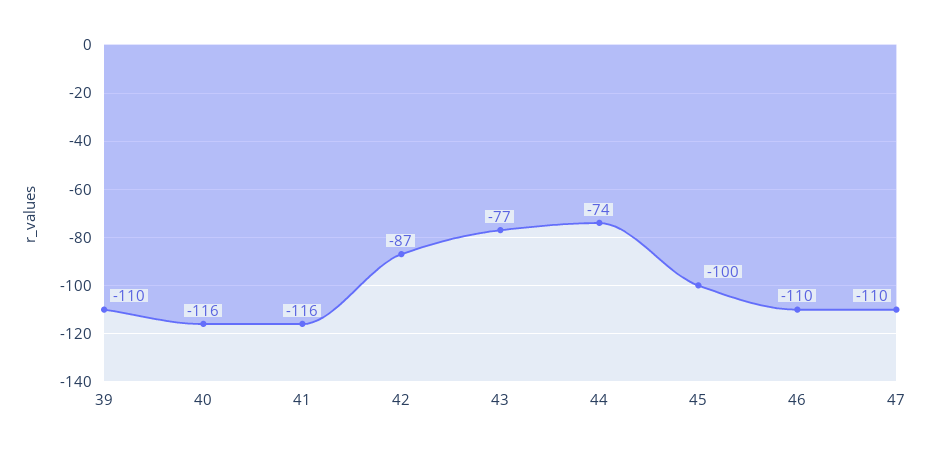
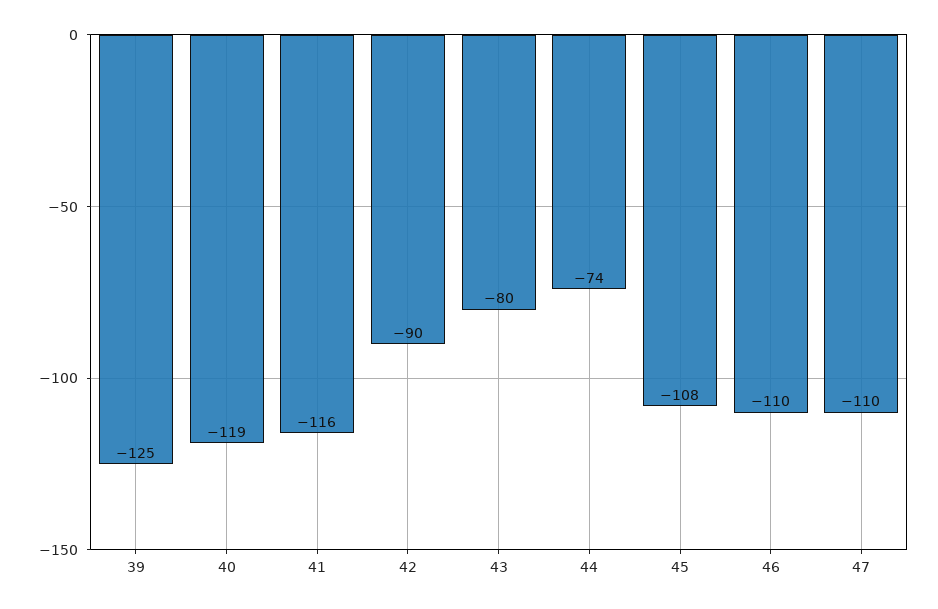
39: -110 -> -125
40: -116 -> -119
42: -87 -> -90
43: -77 -> -80
45: -100 -> -108

